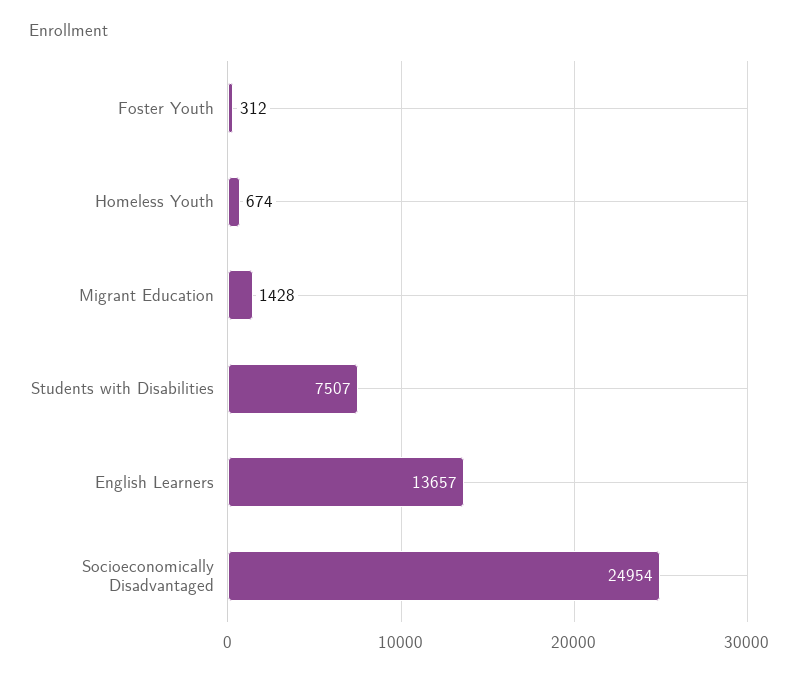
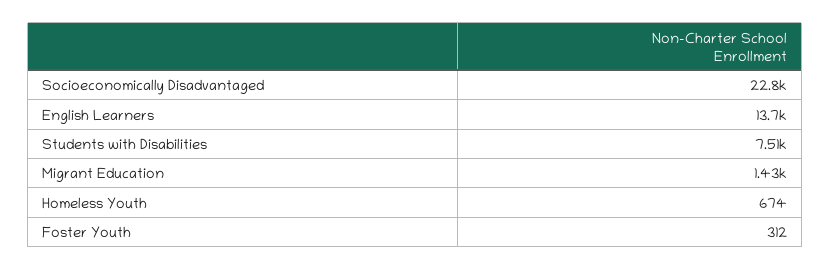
Socioeconomically Disadvantaged: 24954 -> 22800

